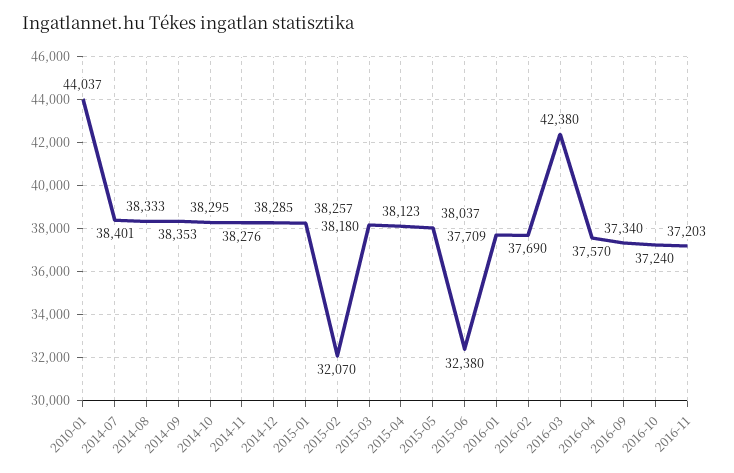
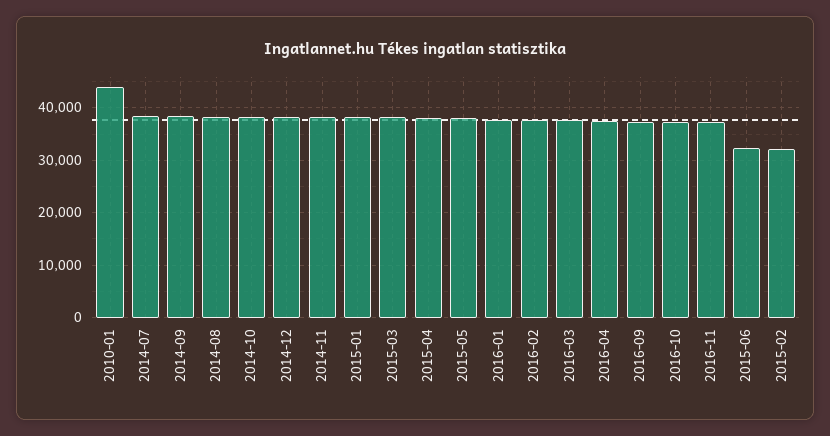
2016-03: 42380 -> 38000

